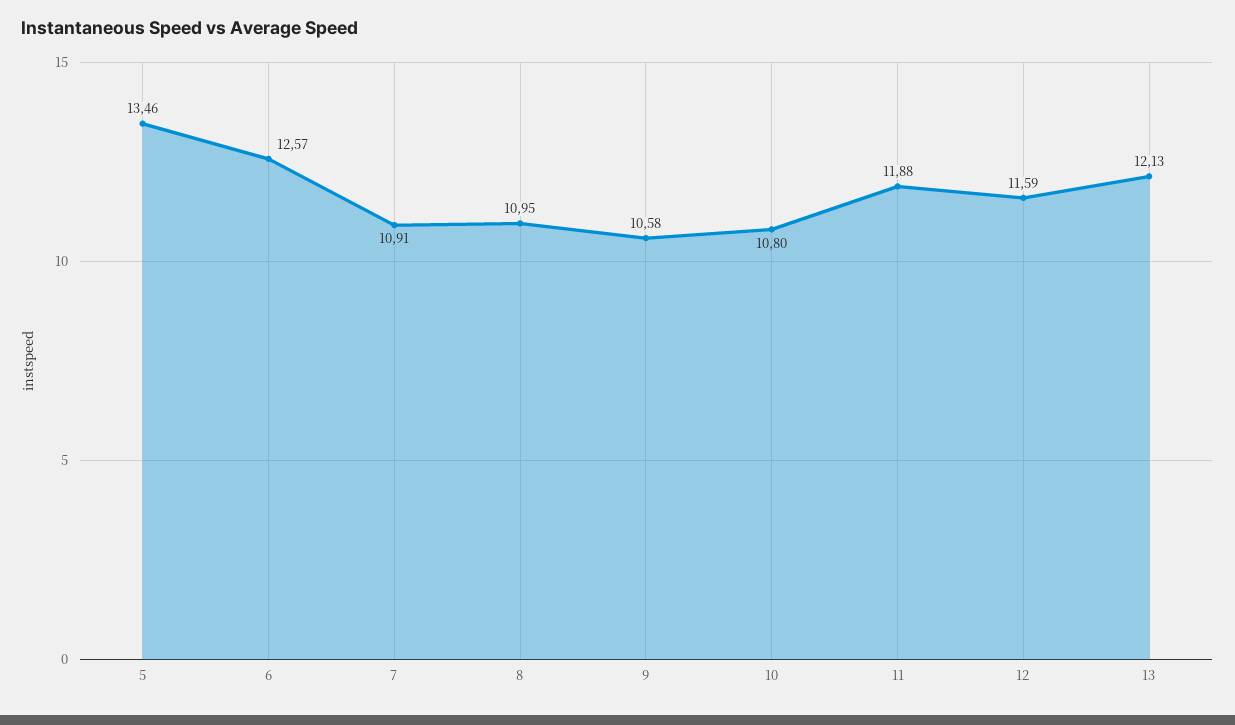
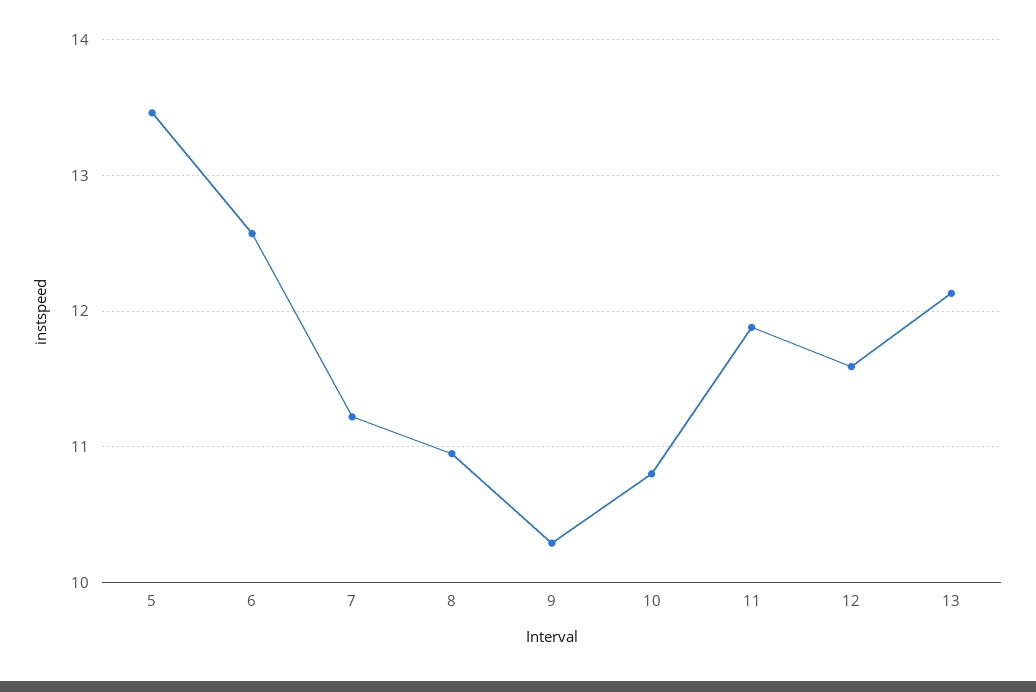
7: 10.91 -> 11.2
9: 10.58 -> 10.3

